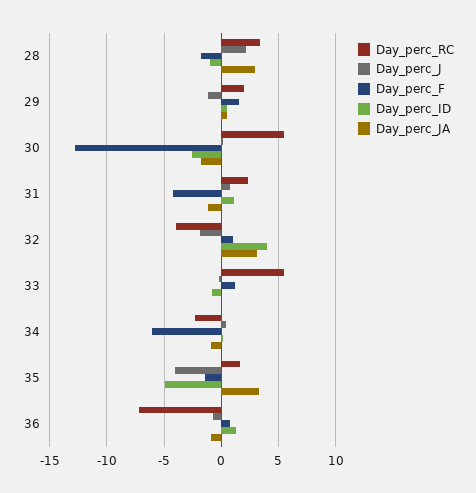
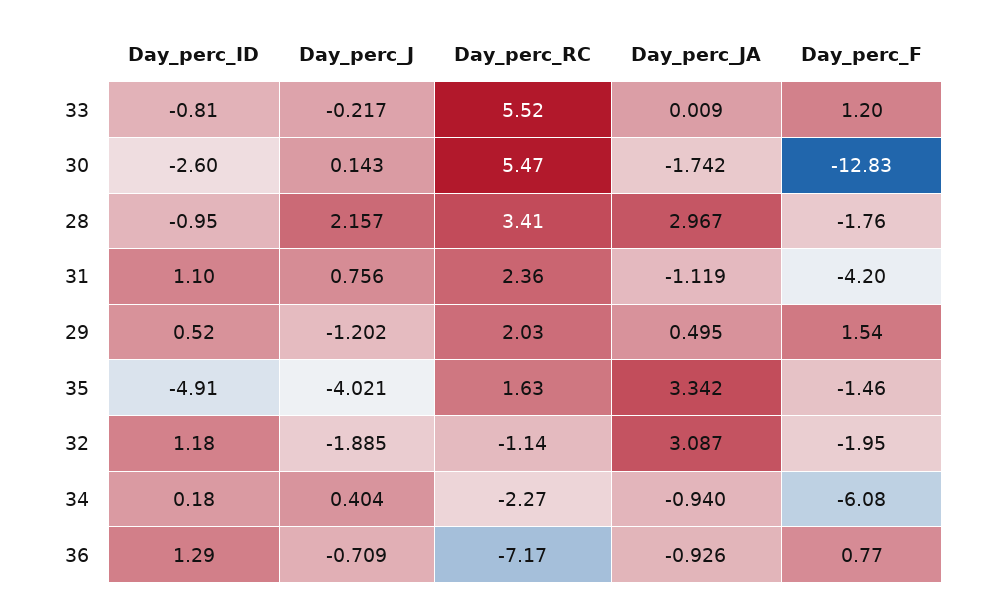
Day_perc_RC, 32: -4 -> -1.14
Day_perc_F, 32: 1 -> -1.95
Day_perc_ID, 32: 4 -> 1.18

